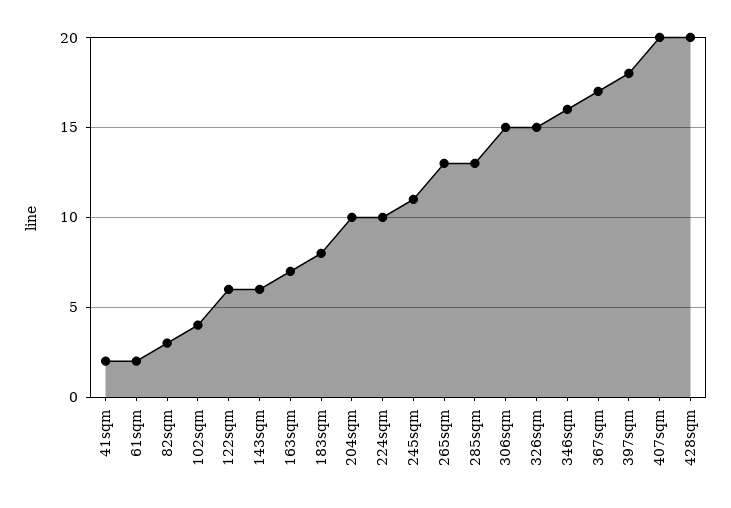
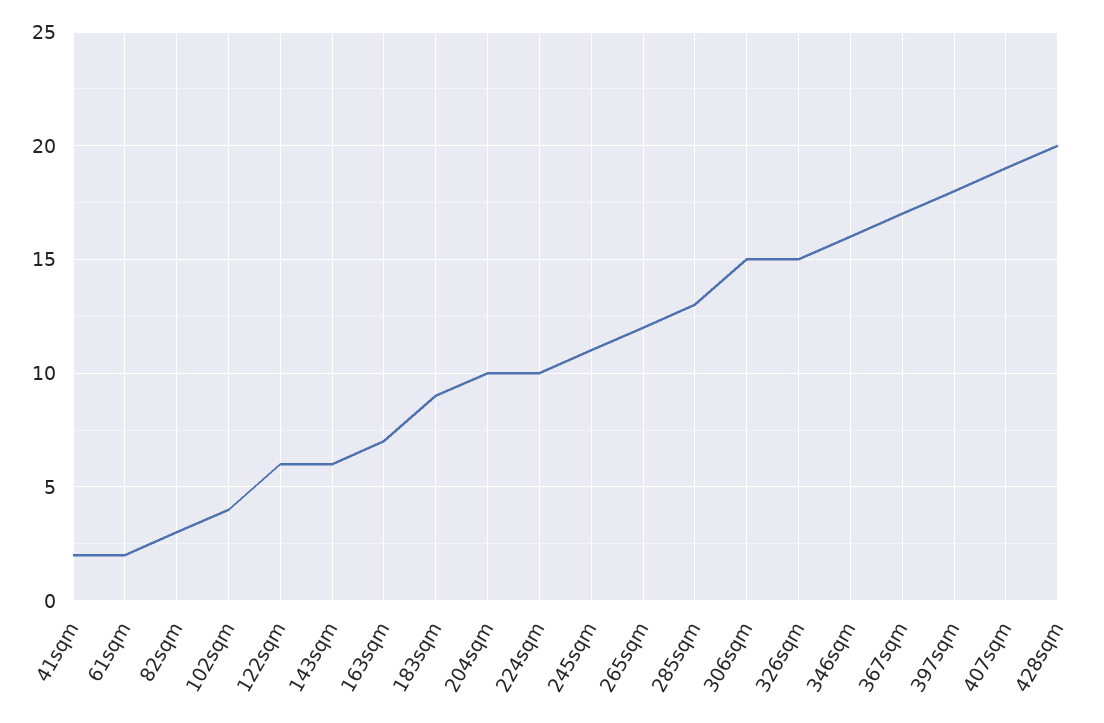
183sqm: 8 -> 9
265sqm: 13 -> 12
407sqm: 20 -> 19

